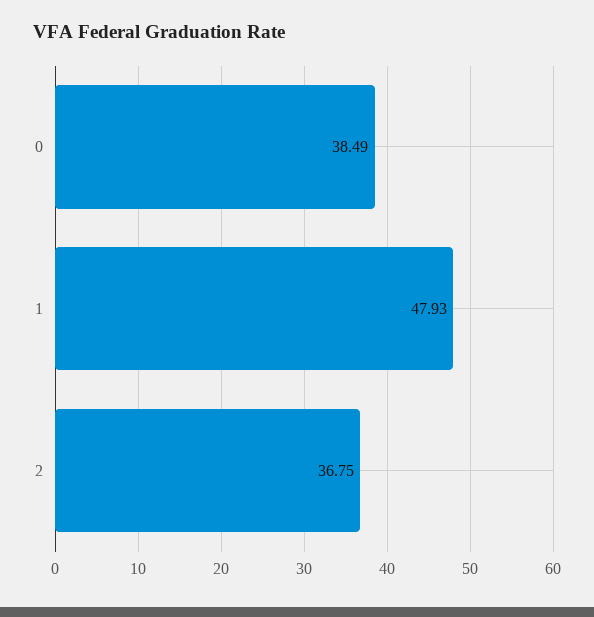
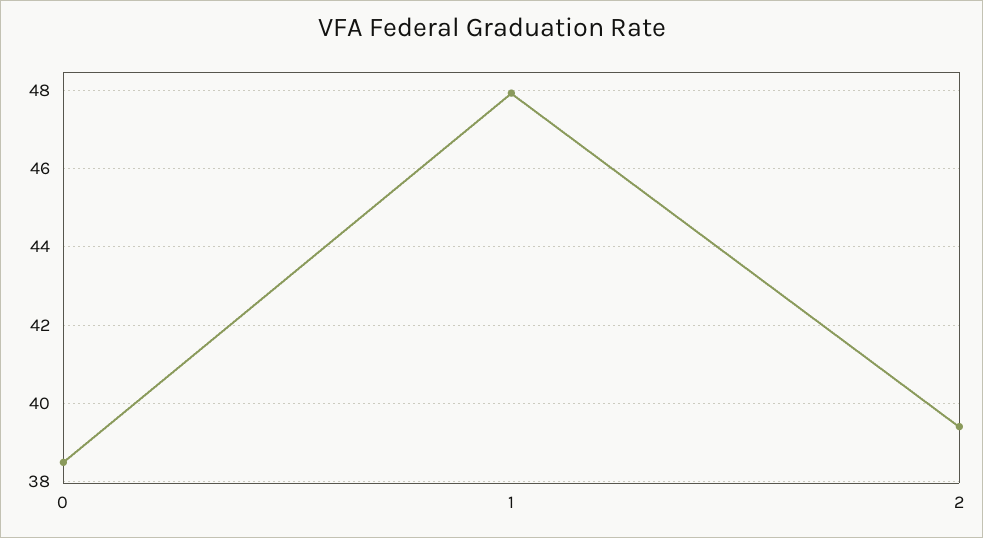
2: 36.75 -> 39.4

